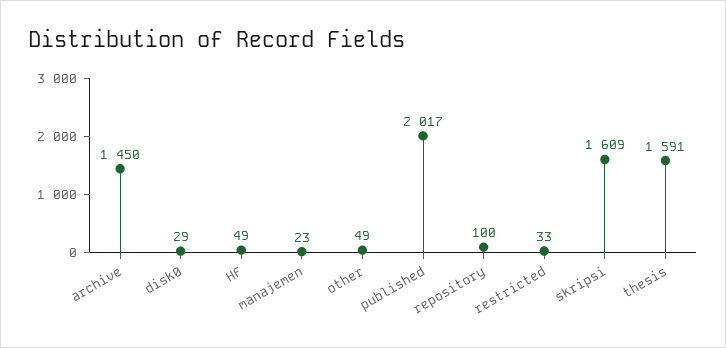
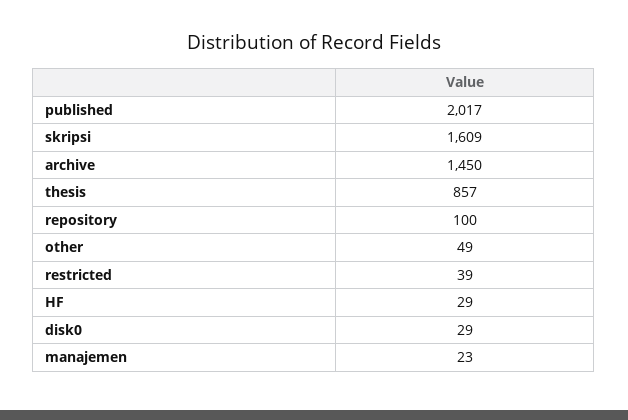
HF: 49 -> 29
restricted: 33 -> 39
thesis: 1591 -> 857

